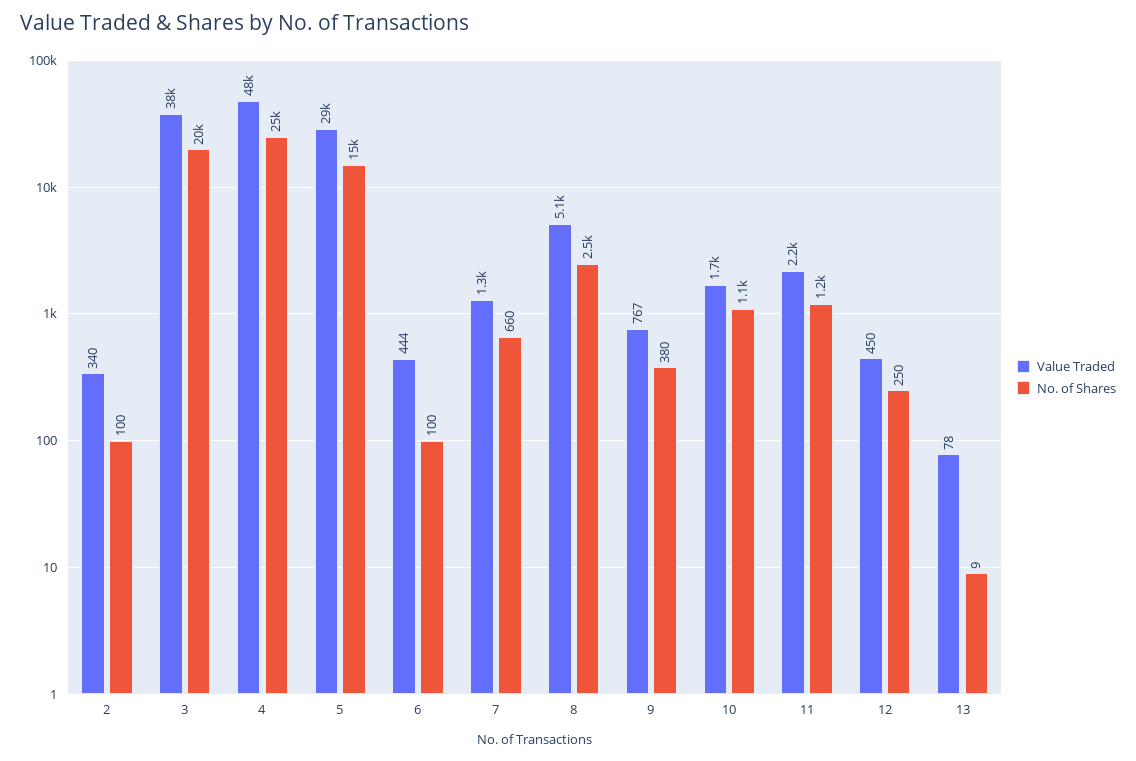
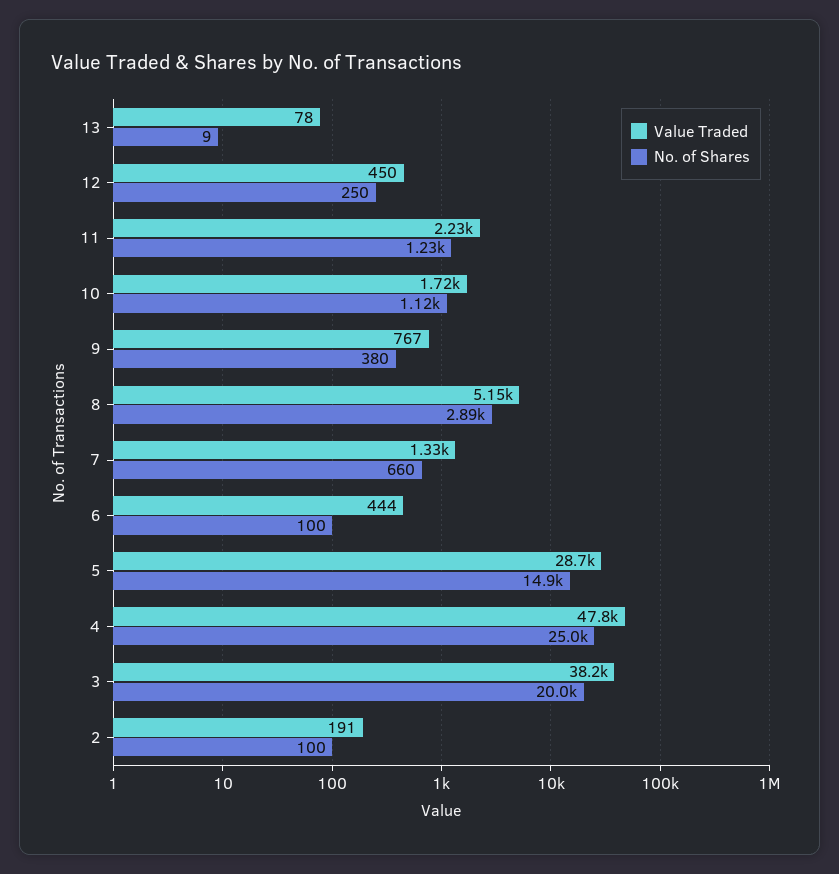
Value Traded, 2: 340 -> 191
No. of Shares, 8: 2500 -> 2890

